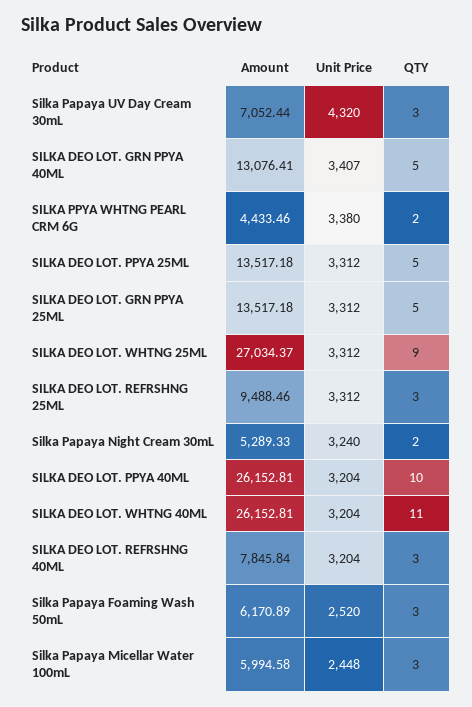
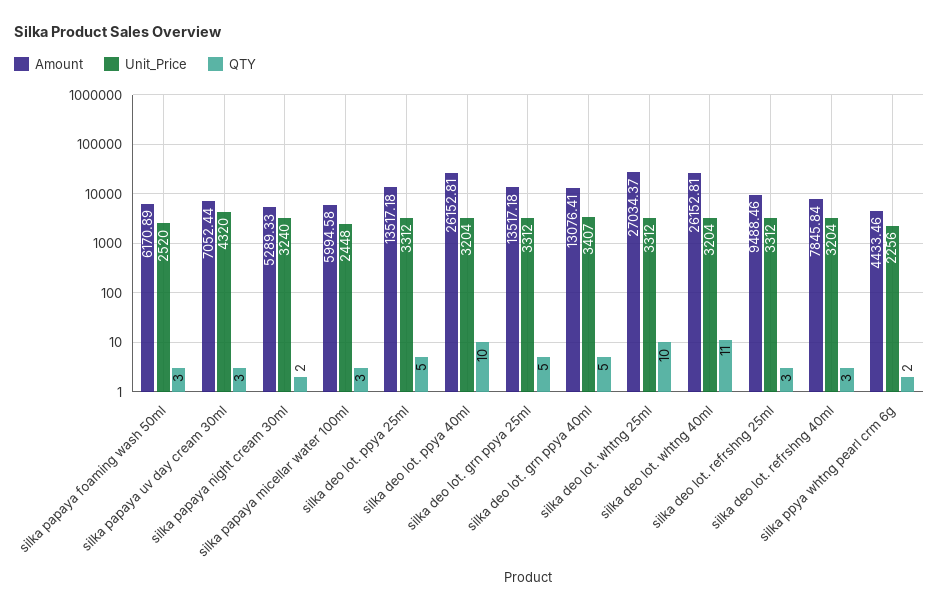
Unit Price, SILKA PPYA WHTNG PEARL CRM 6G: 3380 -> 2256
QTY, SILKA DEO LOT. WHTNG 25ML: 9 -> 10

